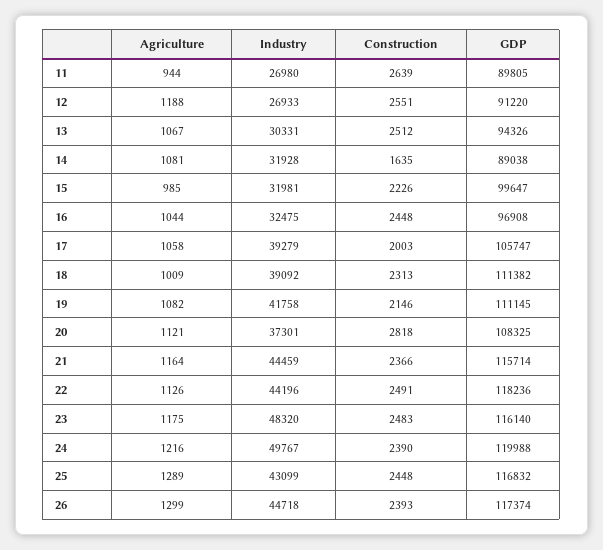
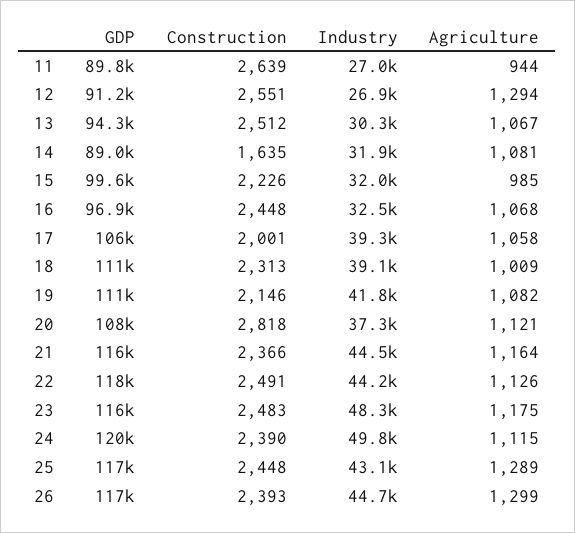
Agriculture, 12: 1188 -> 1294
Agriculture, 16: 1044 -> 1068
Construction, 17: 2003 -> 2001
Agriculture, 24: 1216 -> 1115

